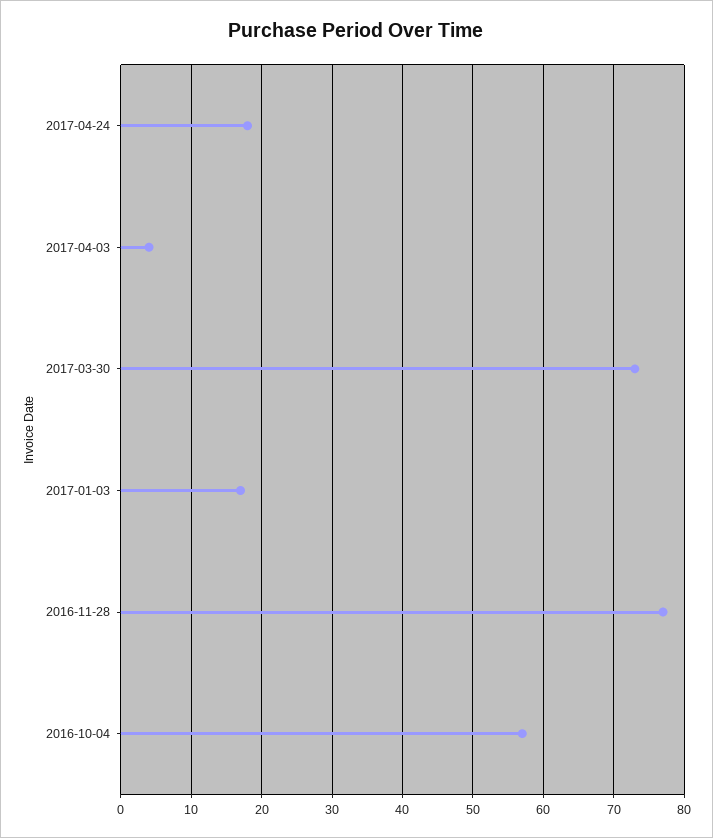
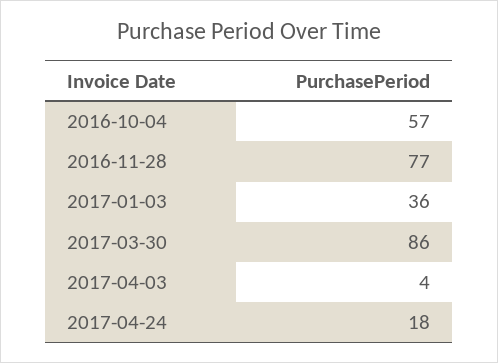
2017-03-30: 73 -> 86
2017-01-03: 17 -> 36

